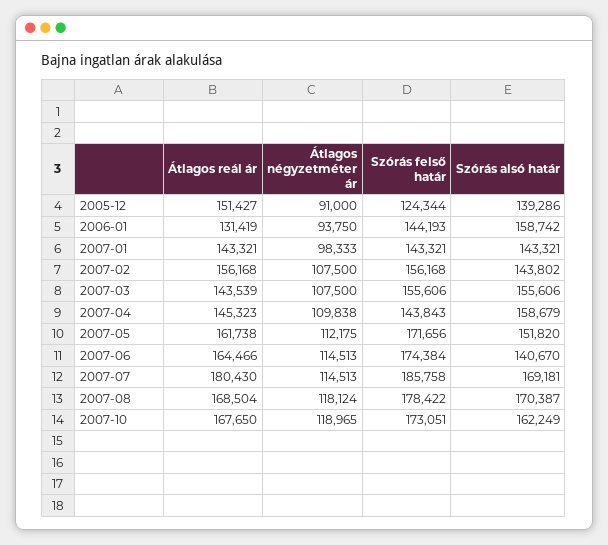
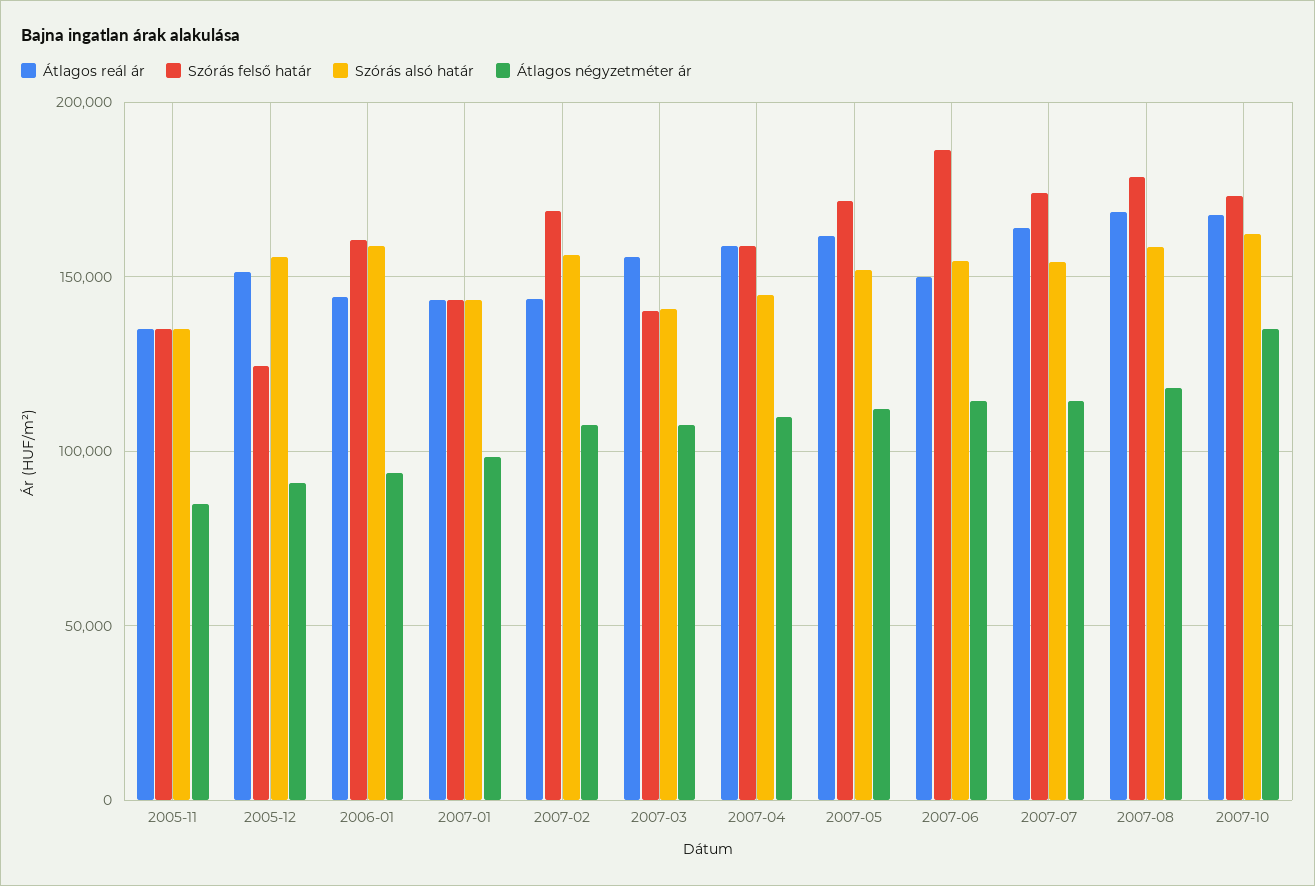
Szórás alsó határ, 2005-12: 139286 -> 155000
Átlagos reál ár, 2006-01: 131419 -> 145000
Szórás felső határ, 2006-01: 144193 -> 160000
Átlagos reál ár, 2007-02: 156168 -> 145000
Szórás felső határ, 2007-02: 156168 -> 170000
Szórás alsó határ, 2007-02: 143802 -> 155000
Átlagos reál ár, 2007-03: 143539 -> 155000
Szórás felső határ, 2007-03: 155606 -> 140000
Szórás alsó határ, 2007-03: 155606 -> 140000
Átlagos reál ár, 2007-04: 145323 -> 160000
Szórás felső határ, 2007-04: 143843 -> 160000
Szórás alsó határ, 2007-04: 158679 -> 145000
Átlagos reál ár, 2007-06: 164466 -> 150000
Szórás felső határ, 2007-06: 174384 -> 185000
Szórás alsó határ, 2007-06: 140670 -> 155000
Átlagos reál ár, 2007-07: 180430 -> 165000
Szórás felső határ, 2007-07: 185758 -> 175000
Szórás alsó határ, 2007-07: 169181 -> 155000
Szórás alsó határ, 2007-08: 170387 -> 160000
Átlagos négyzetméter ár, 2007-10: 118965 -> 135000
Átlagos reál ár, 2005-11: none -> 135000
Szórás felső határ, 2005-11: none -> 135000
Szórás alsó határ, 2005-11: none -> 135000
Átlagos négyzetméter ár, 2005-11: none -> 85000

